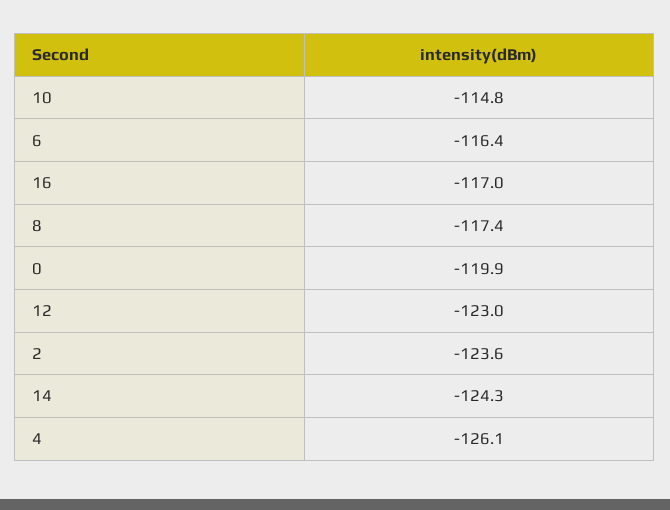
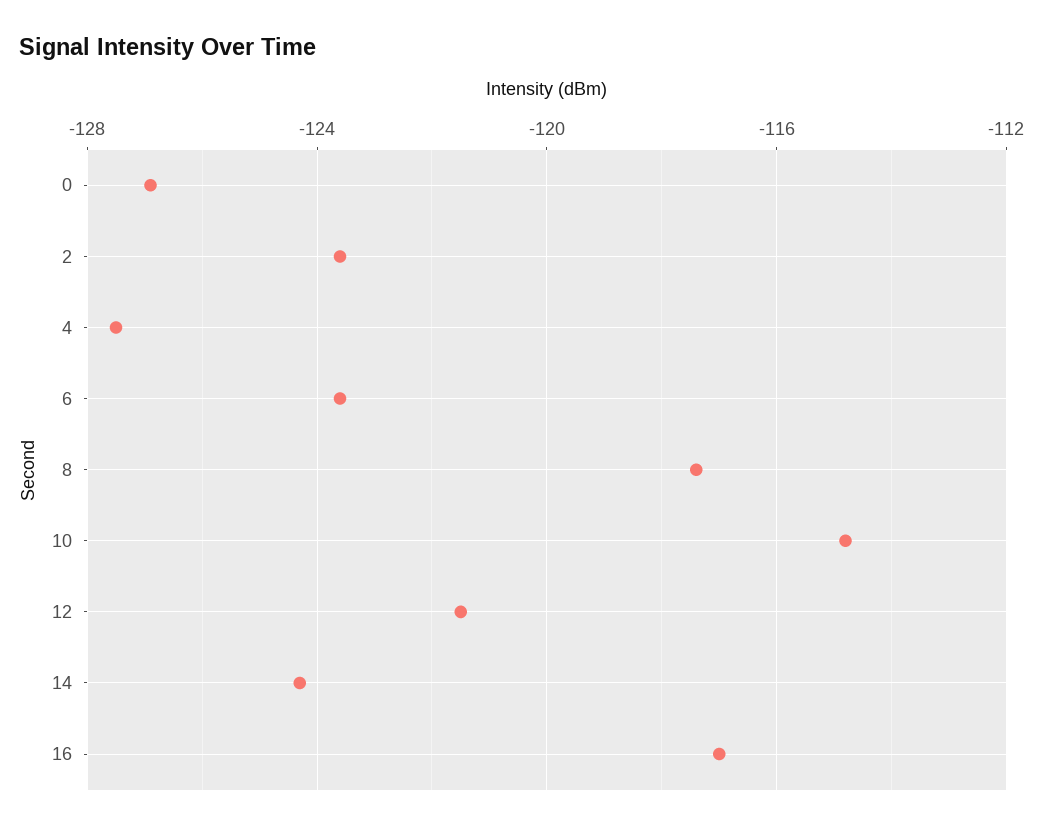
6: -116.4 -> -123.5
0: -119.9 -> -127
12: -123 -> -121.5
4: -126.1 -> -127.5

